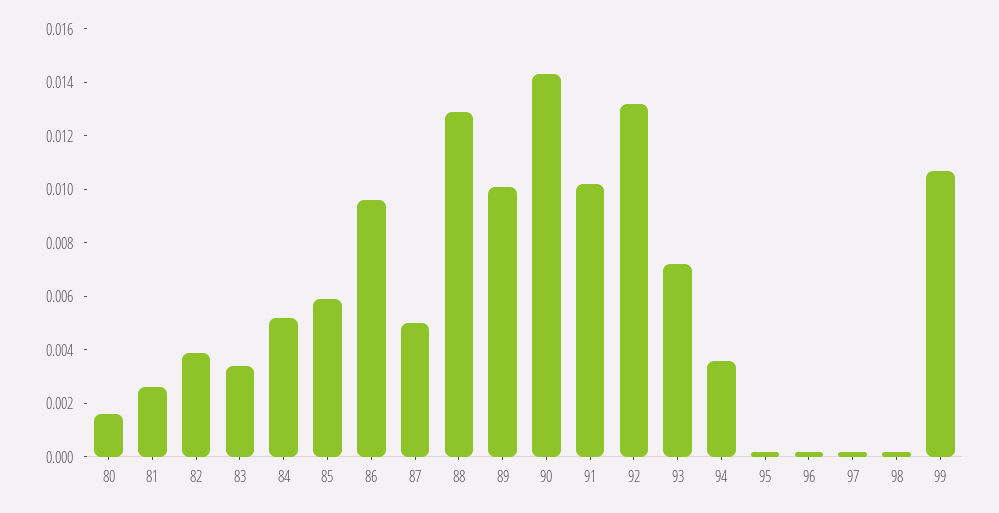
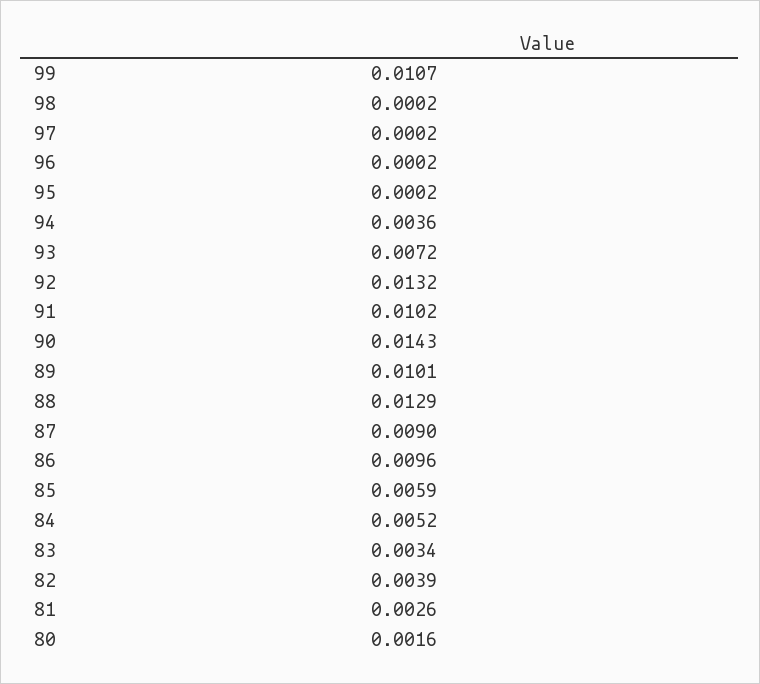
87: 0.005 -> 0.009

